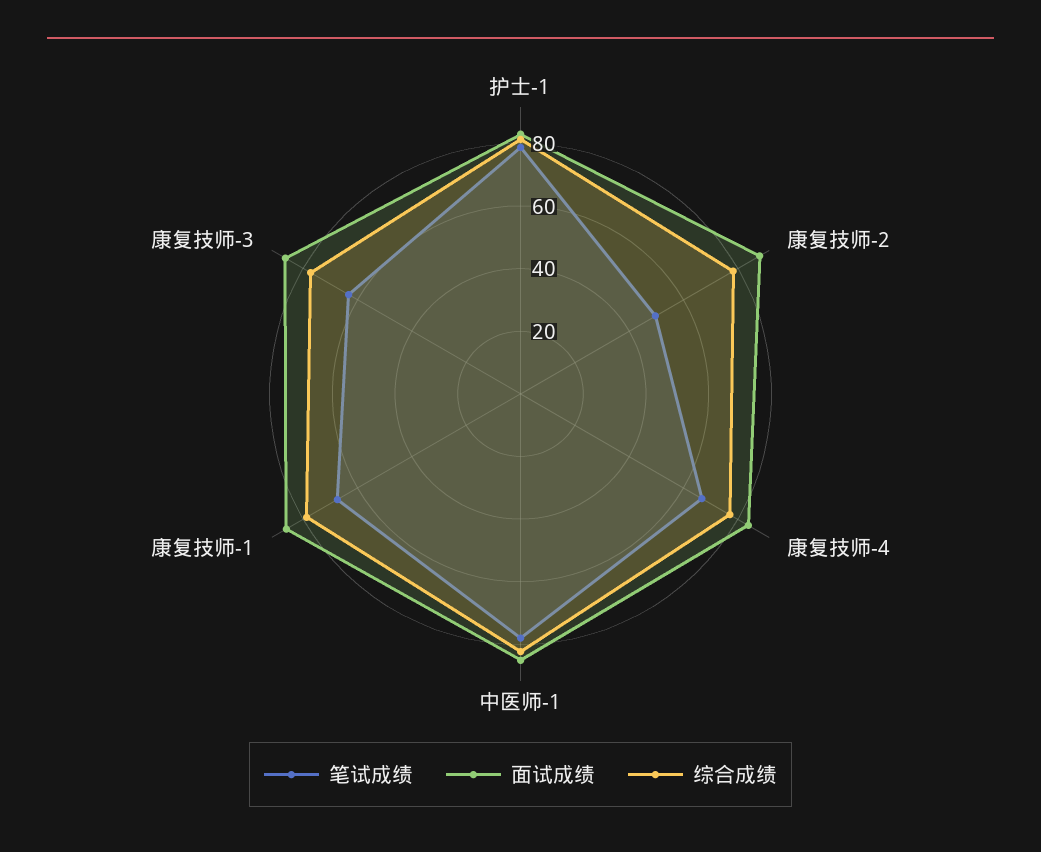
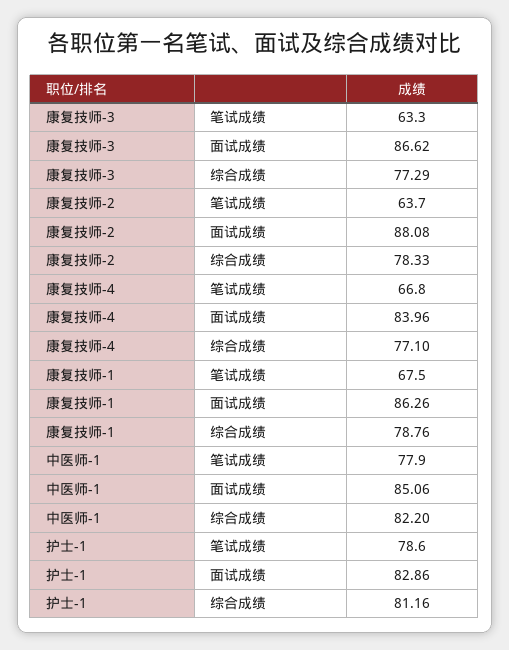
笔试成绩, 康复技师-2: 50 -> 63.7

